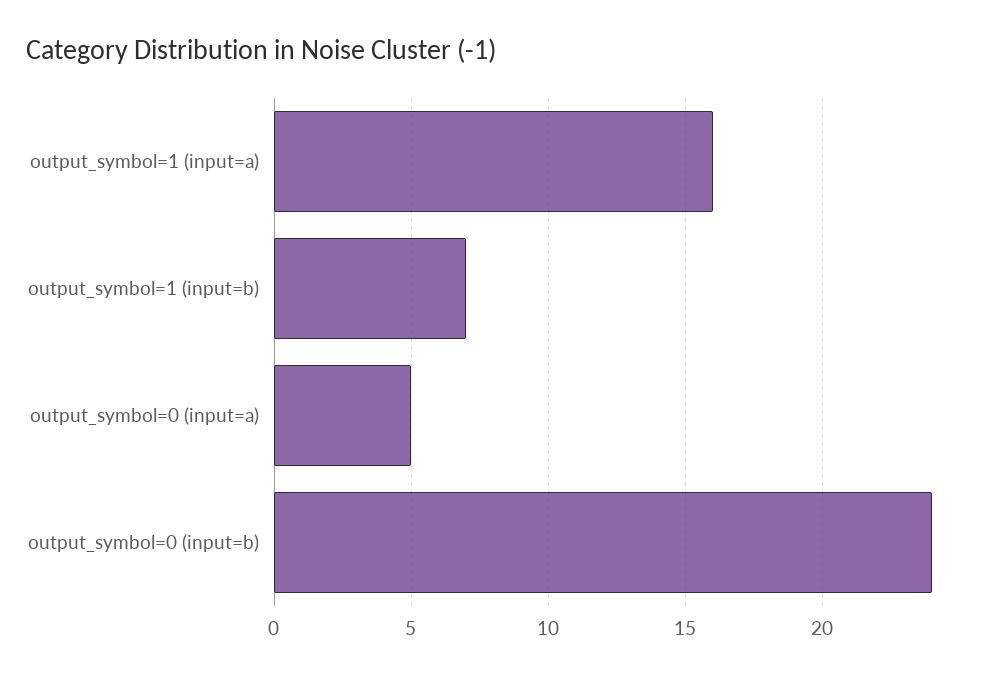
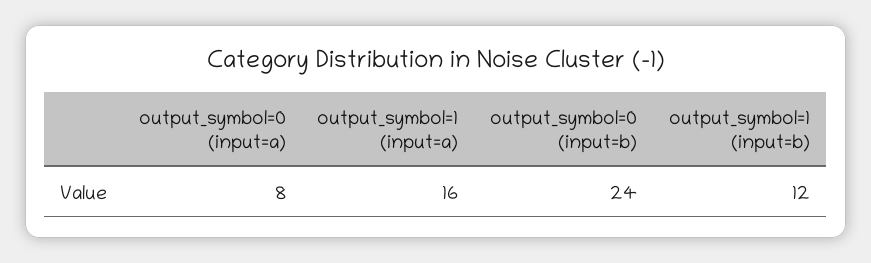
output_symbol=1 (input=b): 7 -> 12
output_symbol=0 (input=a): 5 -> 8

